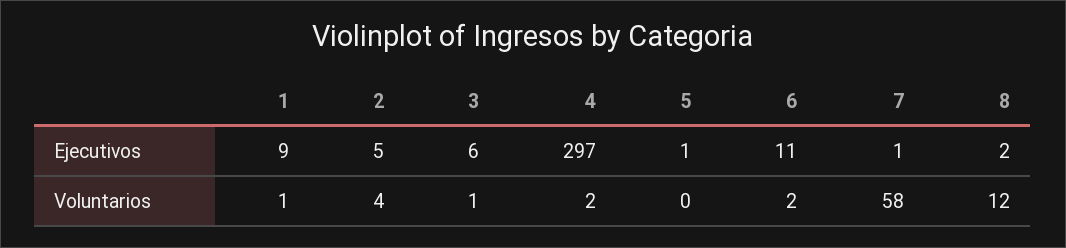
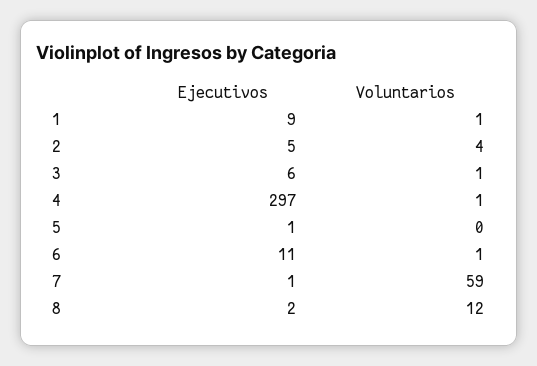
4, Voluntarios: 2 -> 1
6, Voluntarios: 2 -> 1
7, Voluntarios: 58 -> 59

